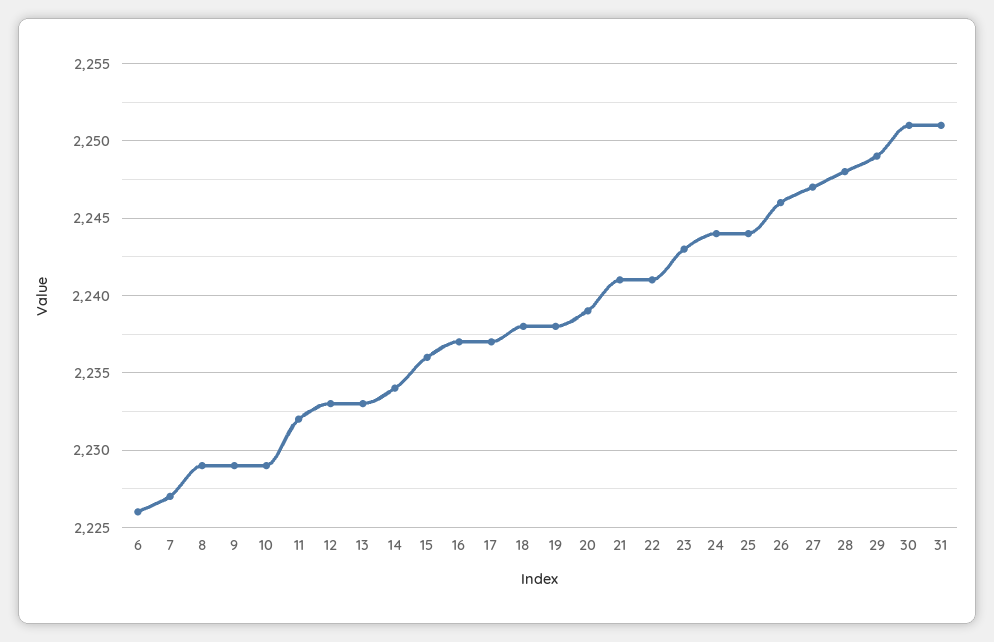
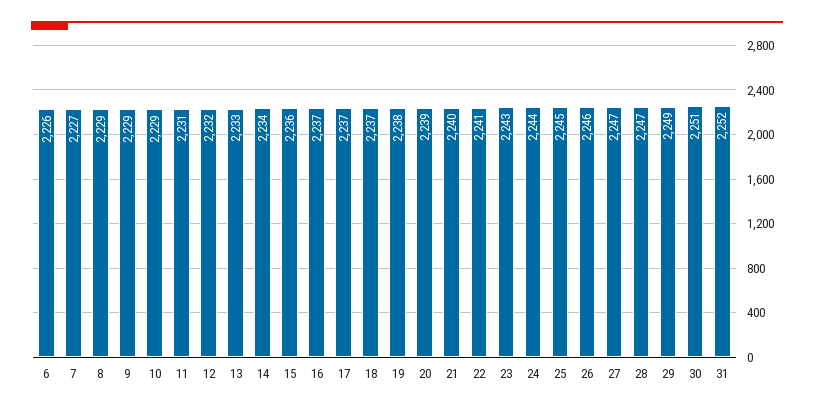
11: 2232 -> 2231
12: 2233 -> 2232
18: 2238 -> 2237
21: 2241 -> 2240
25: 2244 -> 2245
28: 2248 -> 2247
31: 2251 -> 2252

